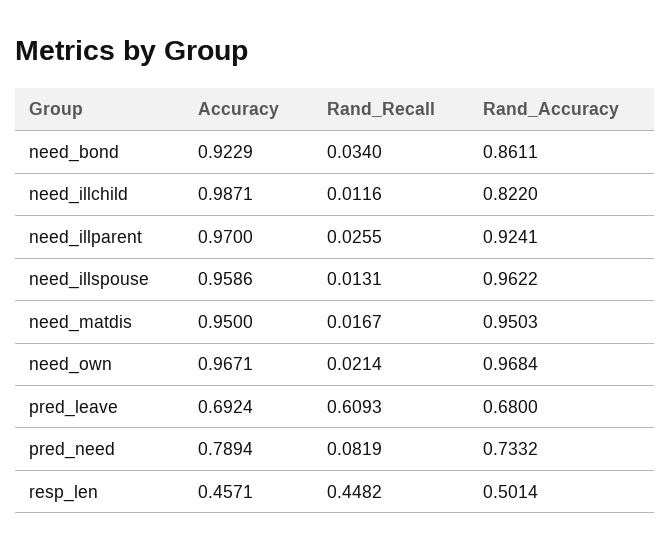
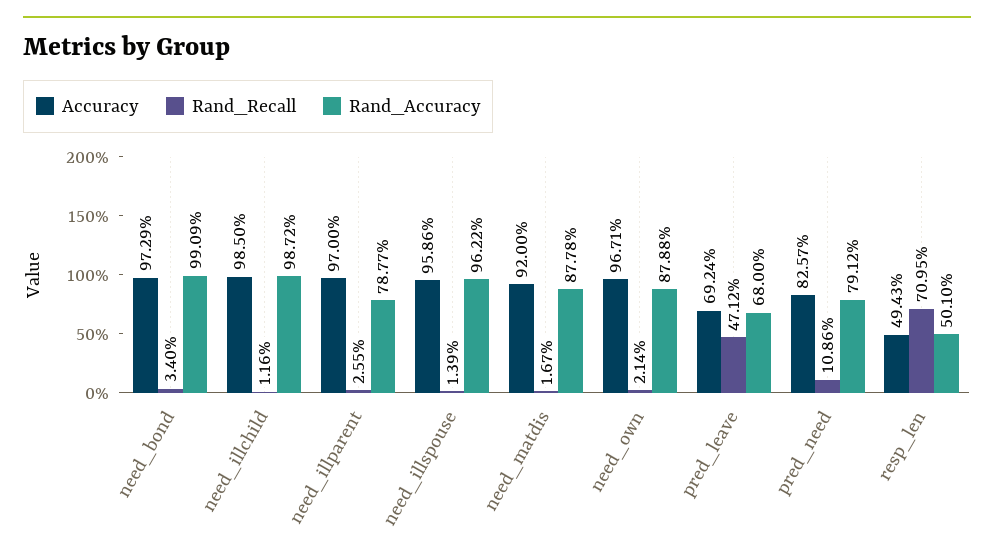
Accuracy, need_bond: 0.9229 -> 0.9729
Rand_Accuracy, need_bond: 0.8611 -> 0.9909
Accuracy, need_illchild: 0.9871 -> 0.985
Rand_Accuracy, need_illchild: 0.822 -> 0.9872
Rand_Accuracy, need_illparent: 0.9241 -> 0.7877
Rand_Recall, need_illspouse: 0.0131 -> 0.0139
Accuracy, need_matdis: 0.95 -> 0.92
Rand_Accuracy, need_matdis: 0.9503 -> 0.8778
Rand_Accuracy, need_own: 0.9684 -> 0.8788
Rand_Recall, pred_leave: 0.6093 -> 0.4712
Accuracy, pred_need: 0.7894 -> 0.8257
Rand_Recall, pred_need: 0.0819 -> 0.1086
Rand_Accuracy, pred_need: 0.7332 -> 0.7912
Accuracy, resp_len: 0.4571 -> 0.4943
Rand_Recall, resp_len: 0.4482 -> 0.7095
Rand_Accuracy, resp_len: 0.5014 -> 0.501

